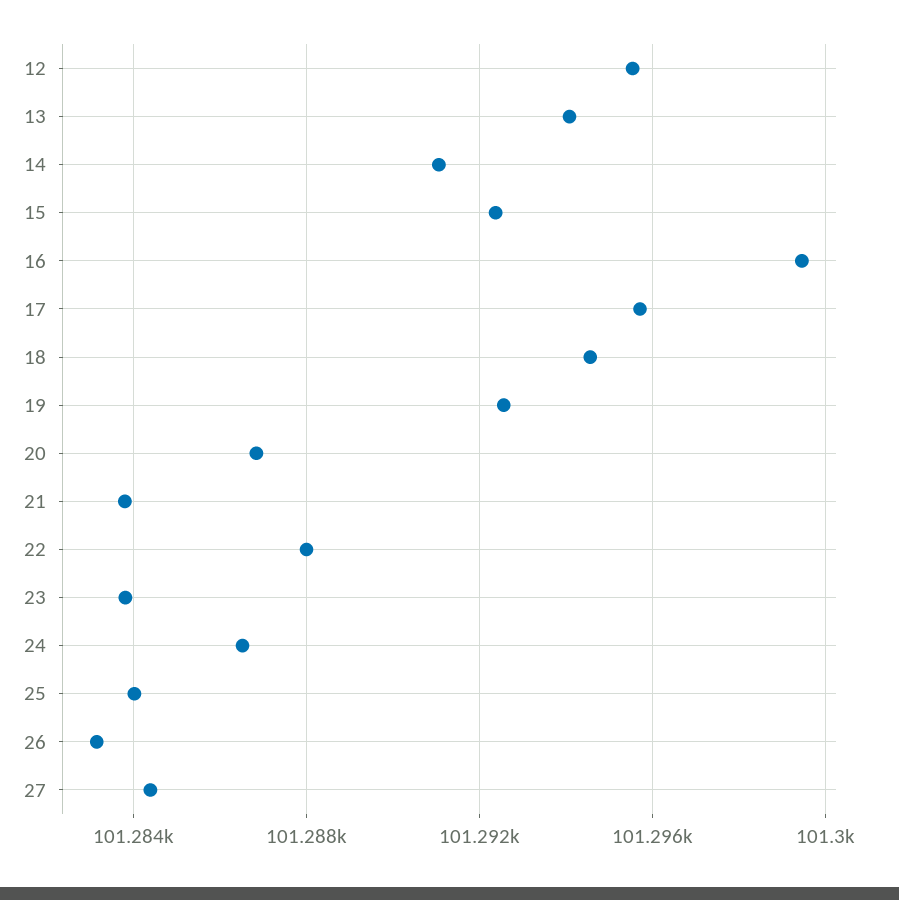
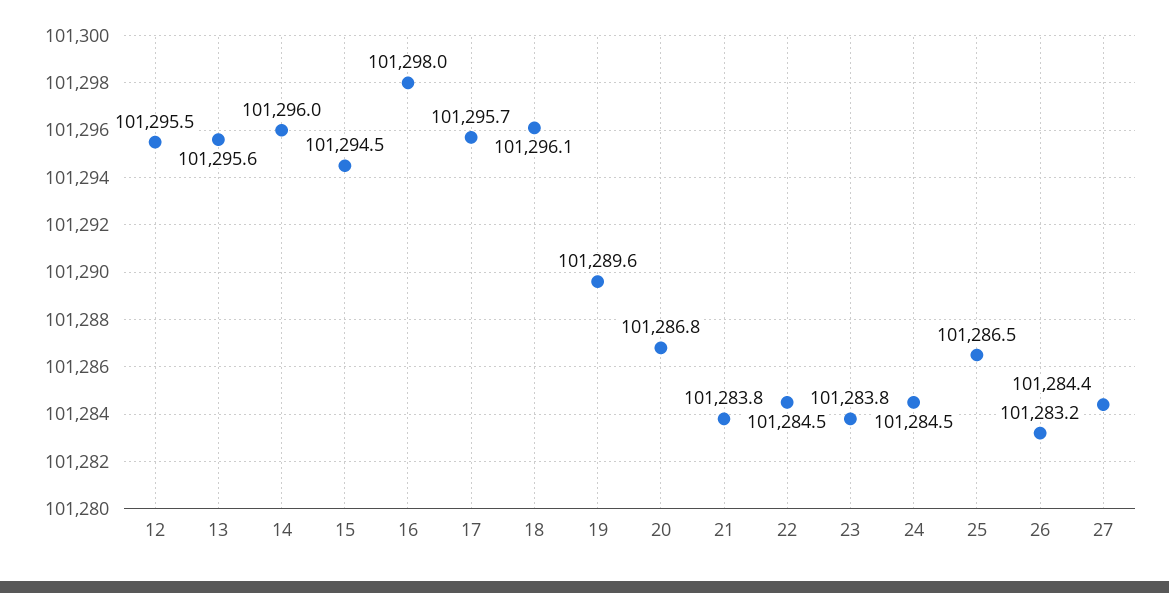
13: 101294 -> 101295.6
14: 101291 -> 101296
15: 101292.5 -> 101294.5
16: 101299.5 -> 101298
18: 101294.5 -> 101296.1
19: 101292.5 -> 101289.6
22: 101288 -> 101284.5
24: 101286.5 -> 101284.5
25: 101284 -> 101286.5

